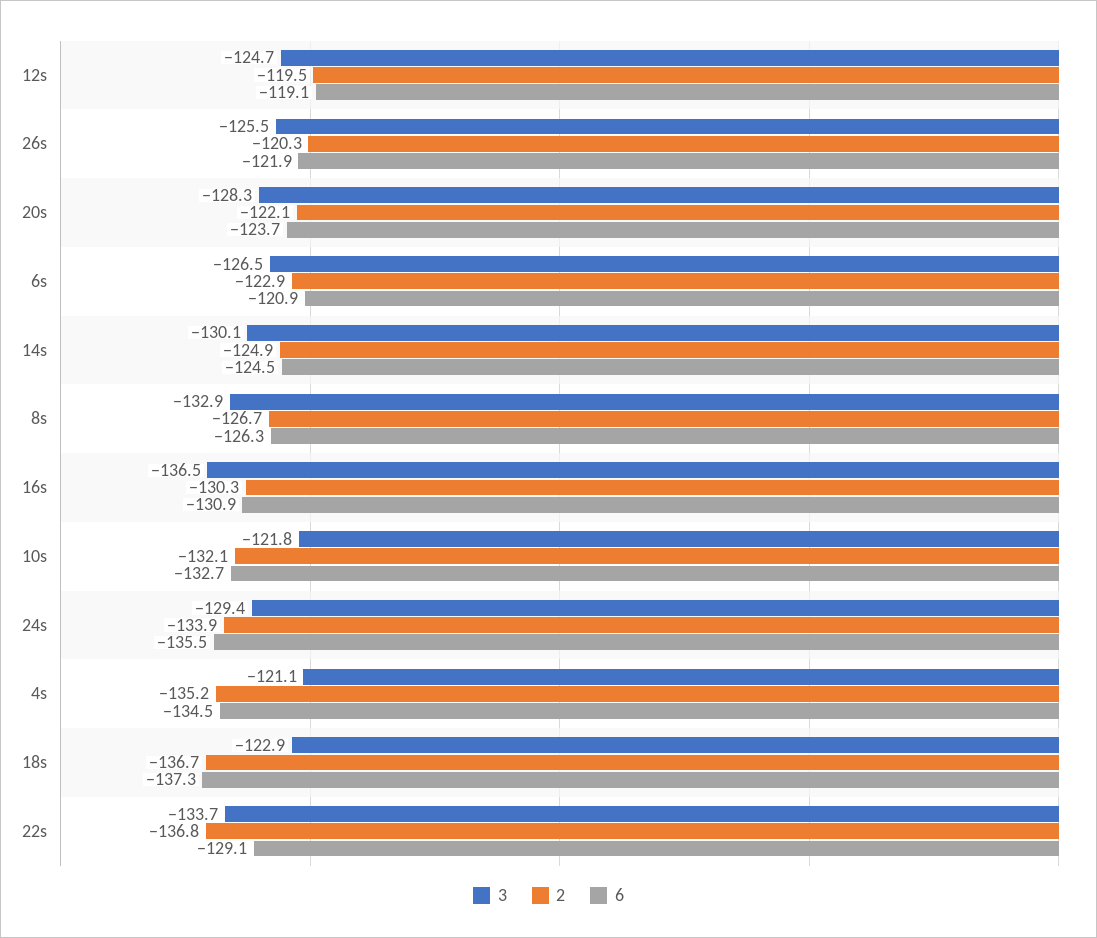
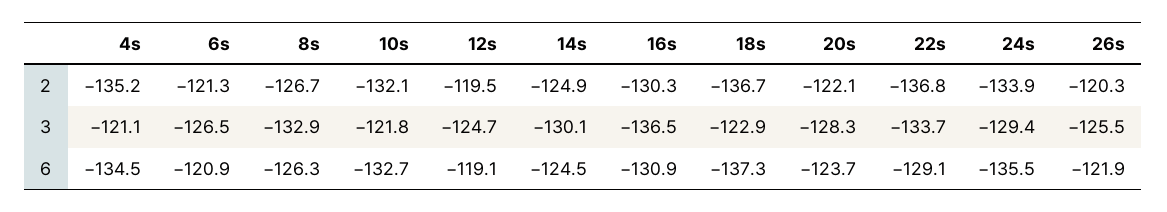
2, 6s: -122.9 -> -121.3

